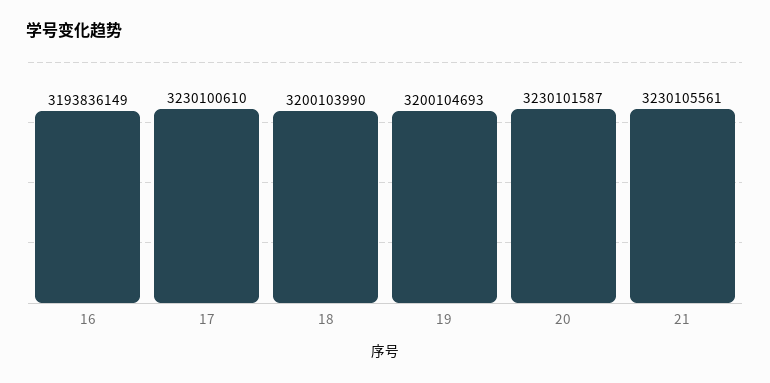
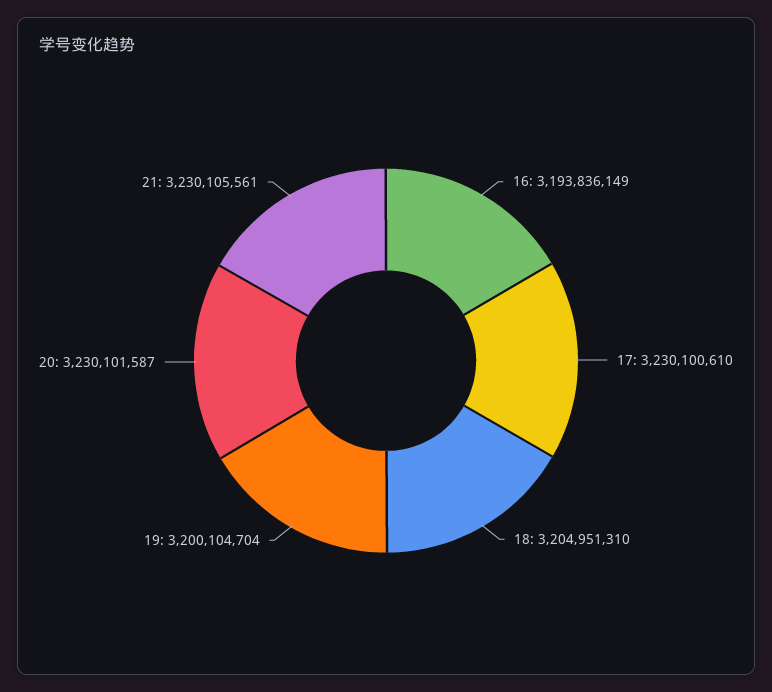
18: 3200103990 -> 3204951310
19: 3200104693 -> 3200104704

